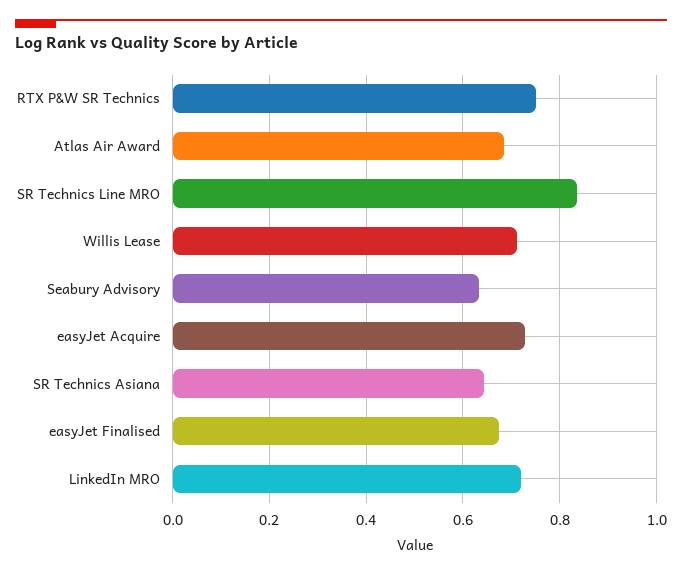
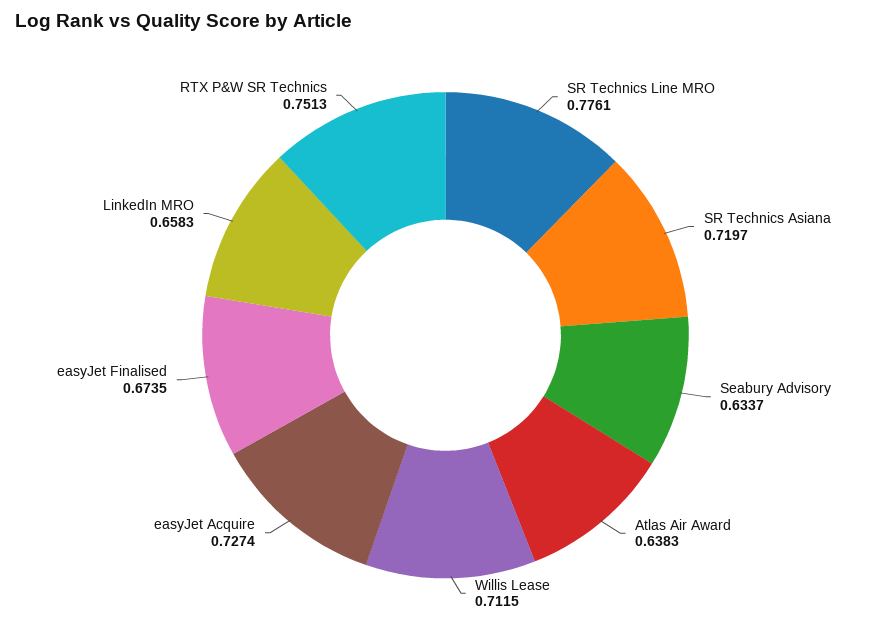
Atlas Air Award: 0.68 -> 0.6383
SR Technics Line MRO: 0.84 -> 0.7761
SR Technics Asiana: 0.64 -> 0.7197
LinkedIn MRO: 0.72 -> 0.6583

